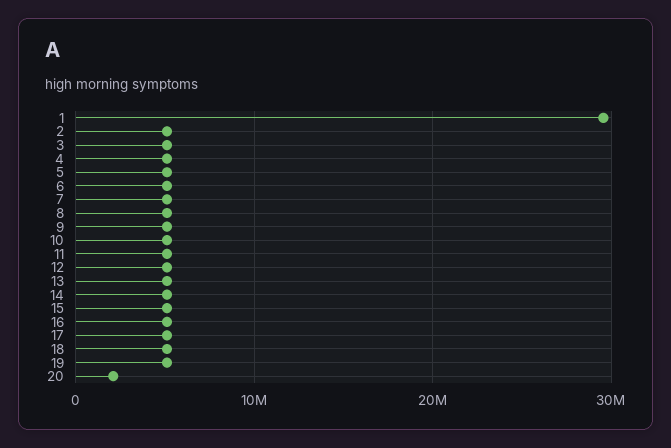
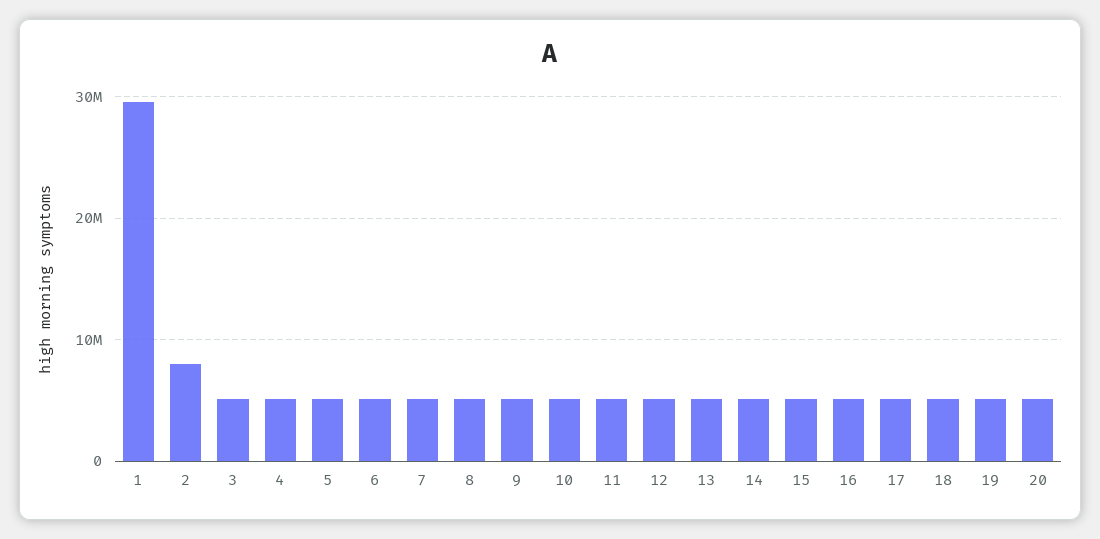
2: 5000000 -> 8000000
20: 2000000 -> 5000000

